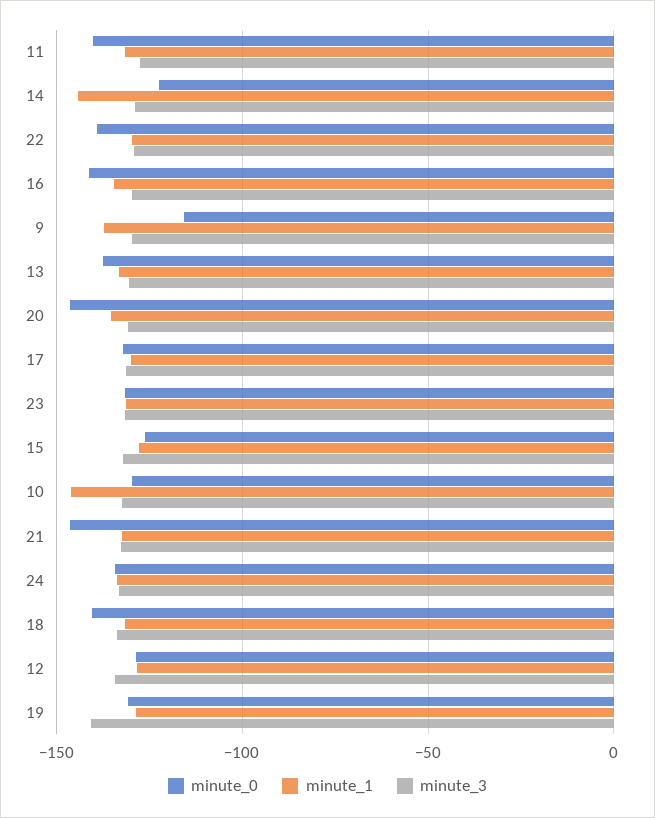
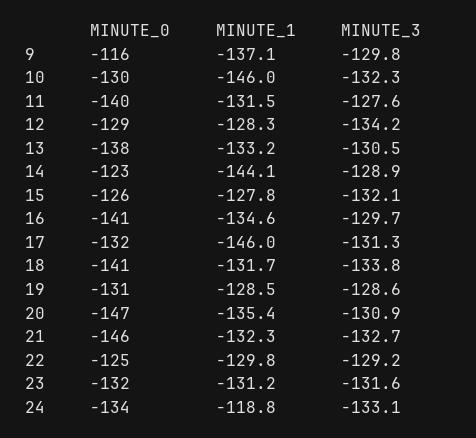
minute_0, 22: -140 -> -125
minute_1, 17: -130 -> -146
minute_1, 24: -135 -> -118.8
minute_3, 19: -140 -> -128.6

